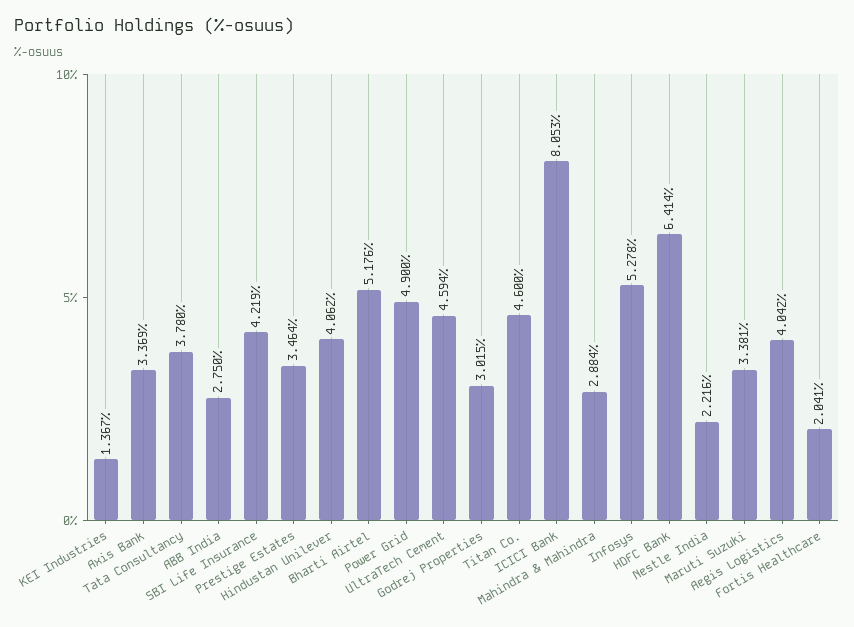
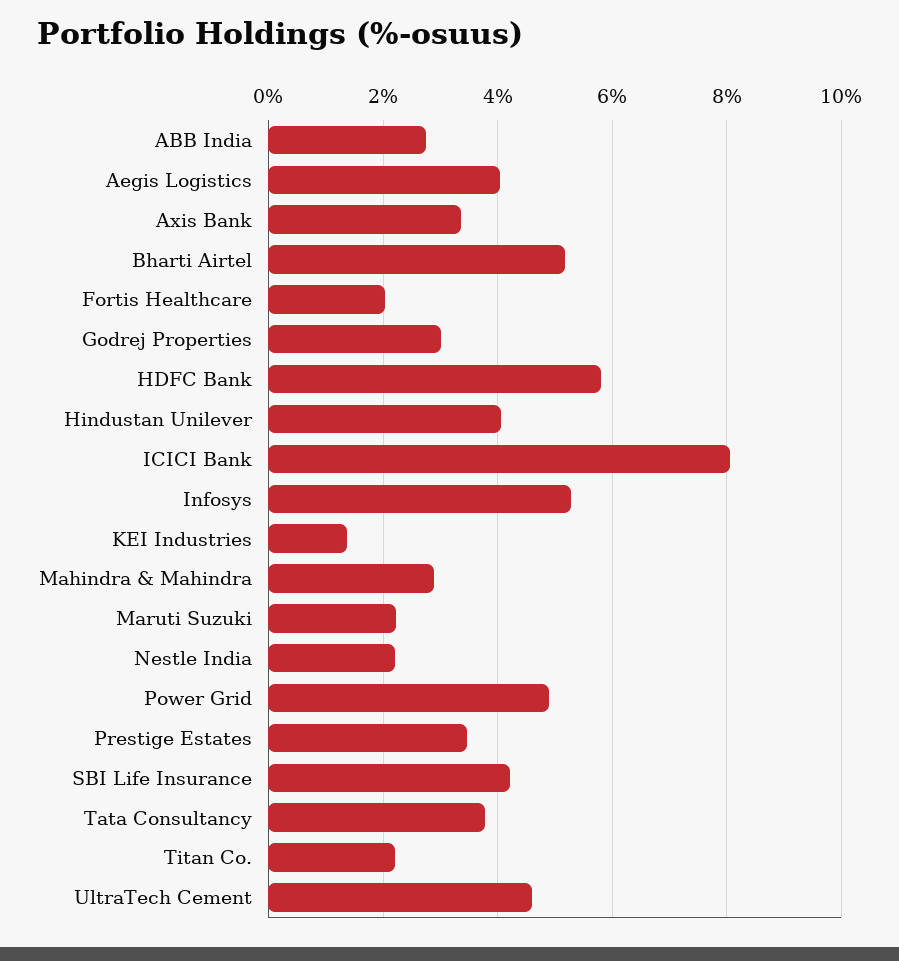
Titan Co.: 4.6 -> 2.2
HDFC Bank: 6.414 -> 5.8
Maruti Suzuki: 3.381 -> 2.2

